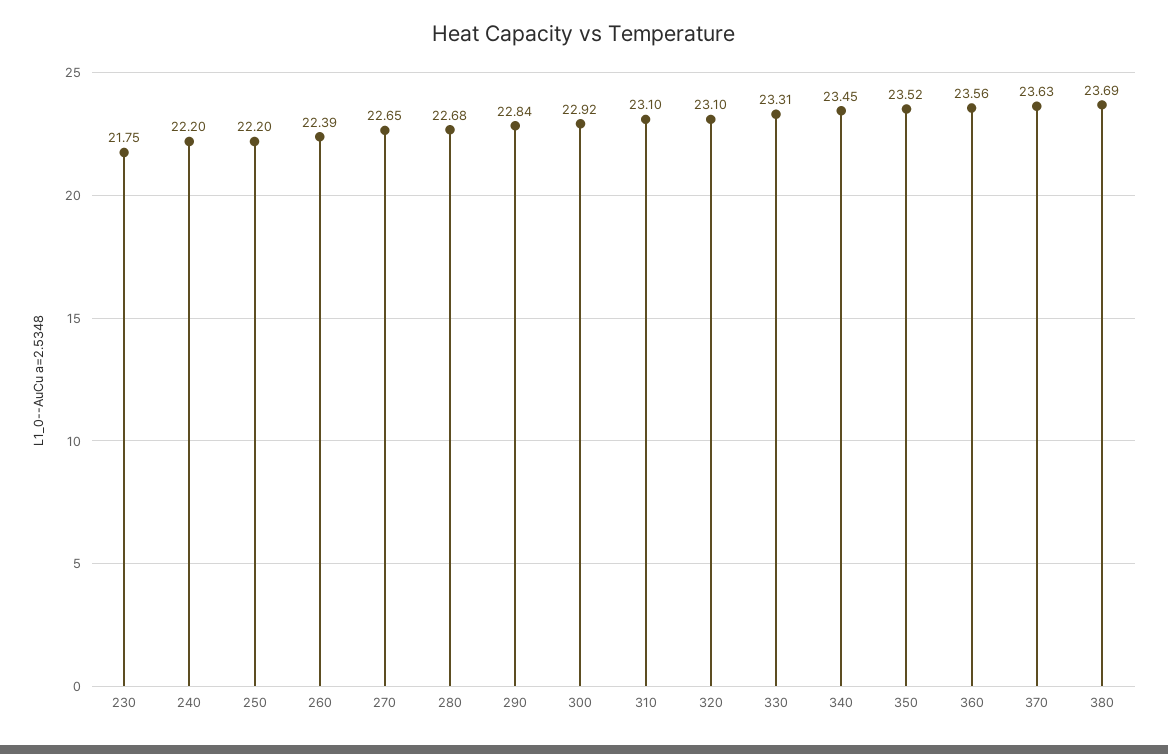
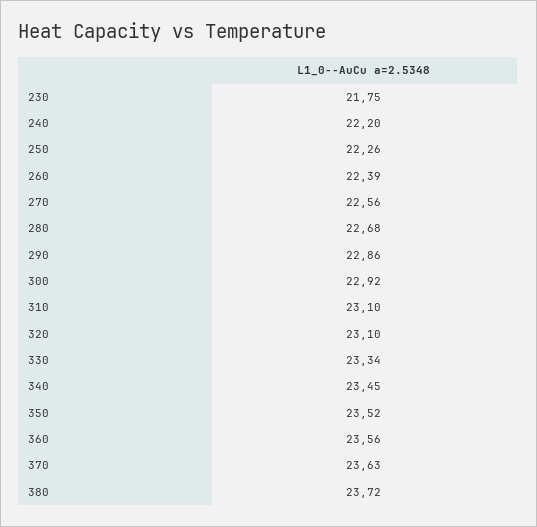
250: 22.2 -> 22.26
270: 22.65 -> 22.56
290: 22.84 -> 22.86
330: 23.31 -> 23.34
380: 23.69 -> 23.72

